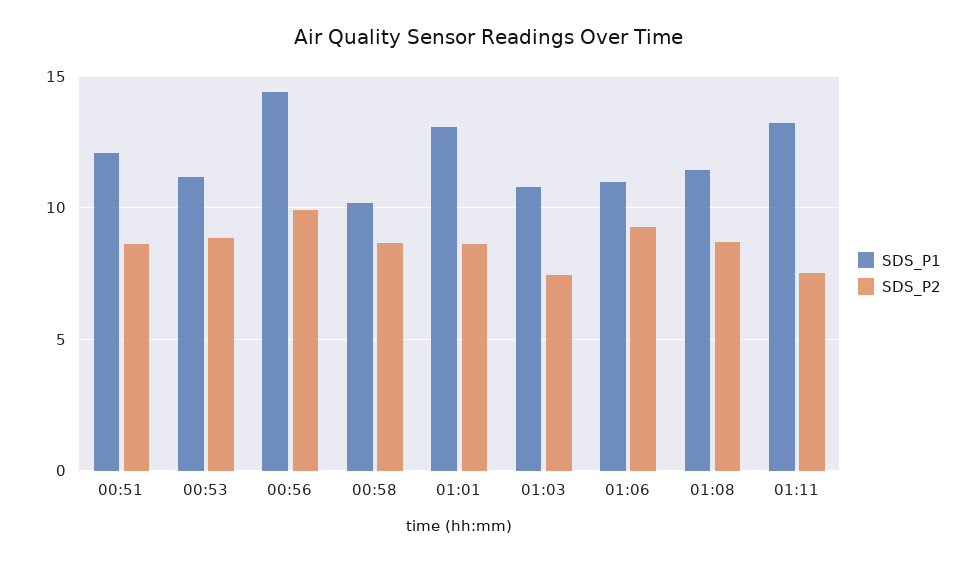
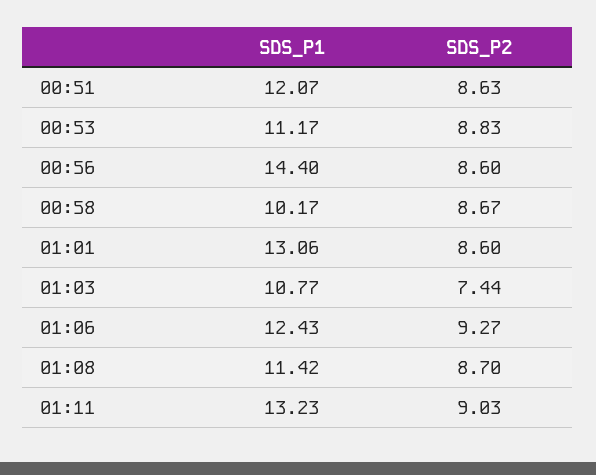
SDS_P2, 00:56: 10 -> 8.6
SDS_P1, 01:06: 11 -> 12.43
SDS_P2, 01:11: 7.5 -> 9.03

